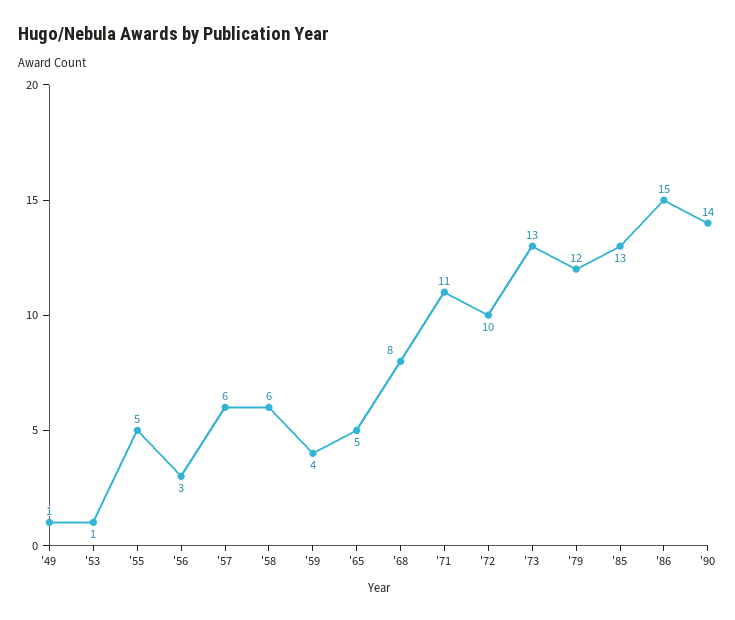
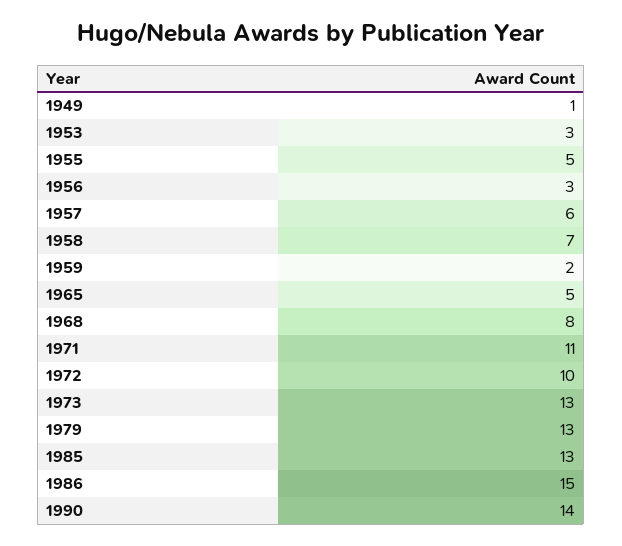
'53: 1 -> 3
'58: 6 -> 7
'59: 4 -> 2
'79: 12 -> 13

